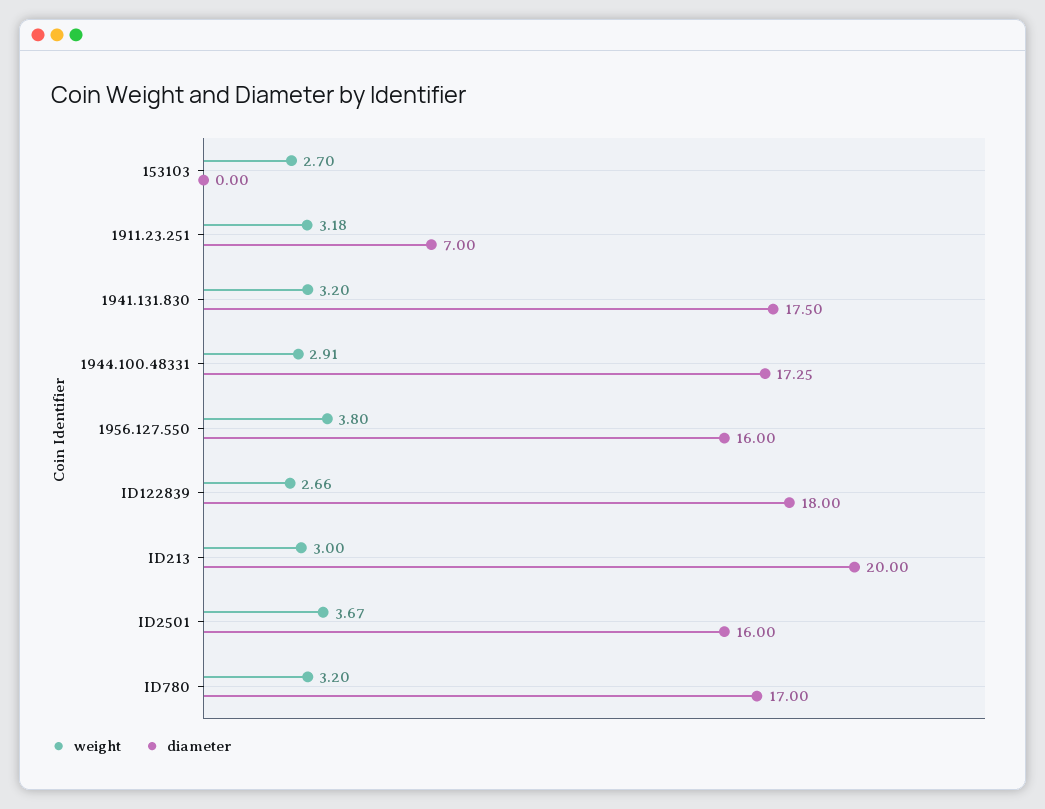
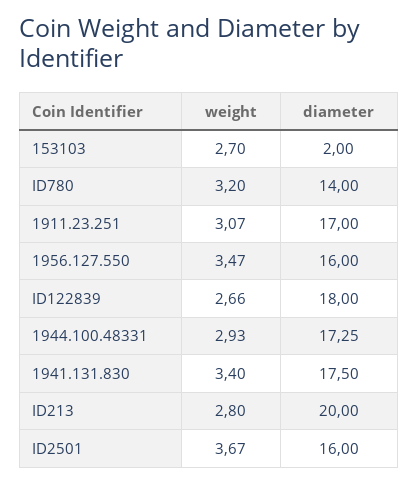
diameter, 153103: 0 -> 2
weight, 1911.23.251: 3.18 -> 3.07
diameter, 1911.23.251: 7 -> 17
weight, 1941.131.830: 3.2 -> 3.4
weight, 1944.100.48331: 2.91 -> 2.93
weight, 1956.127.550: 3.8 -> 3.47
weight, ID213: 3 -> 2.8
diameter, ID780: 17 -> 14

